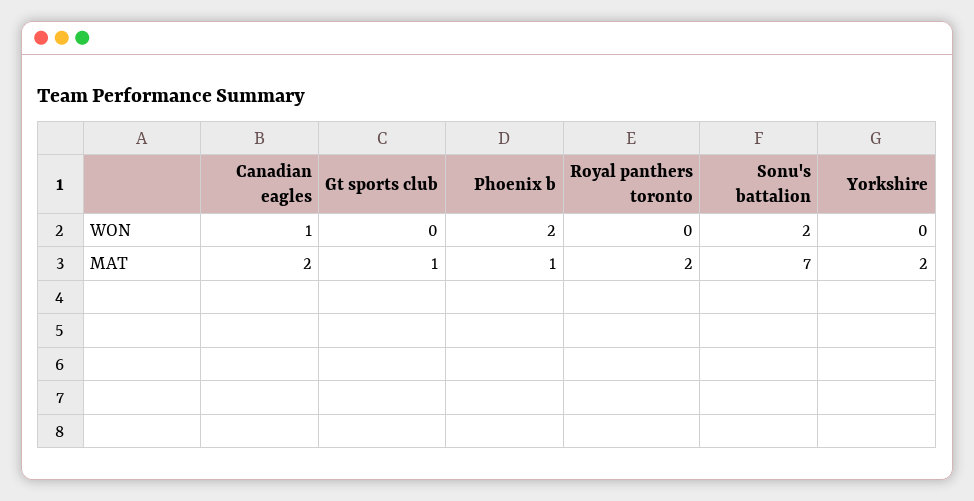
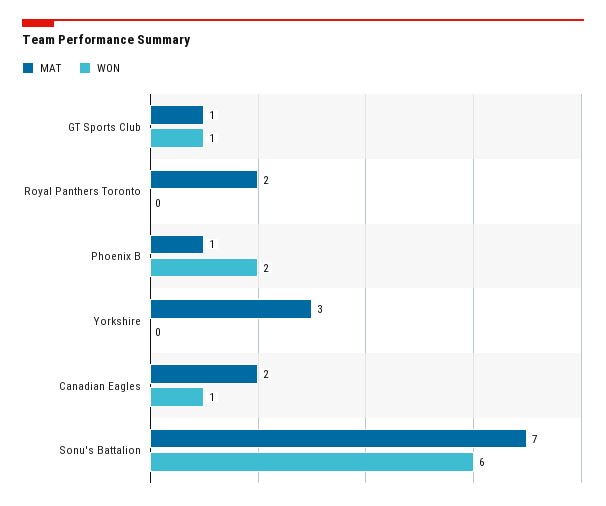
WON, Gt sports club: 0 -> 1
WON, Sonu's battalion: 2 -> 6
MAT, Yorkshire: 2 -> 3

